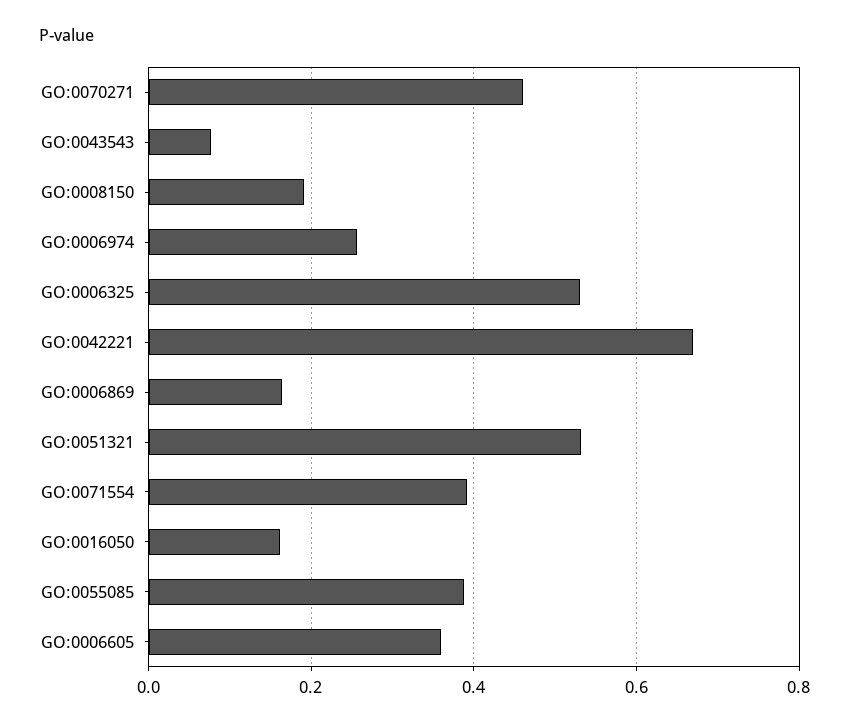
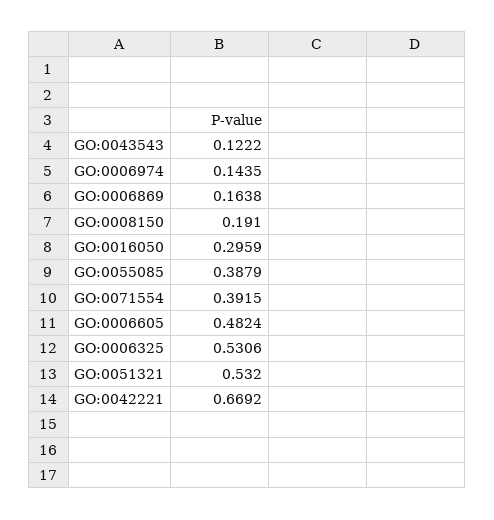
GO:0070271: 0.46 -> none
GO:0043543: 0.08 -> 0.1222
GO:0006974: 0.26 -> 0.1435
GO:0016050: 0.16 -> 0.2959
GO:0006605: 0.36 -> 0.4824

